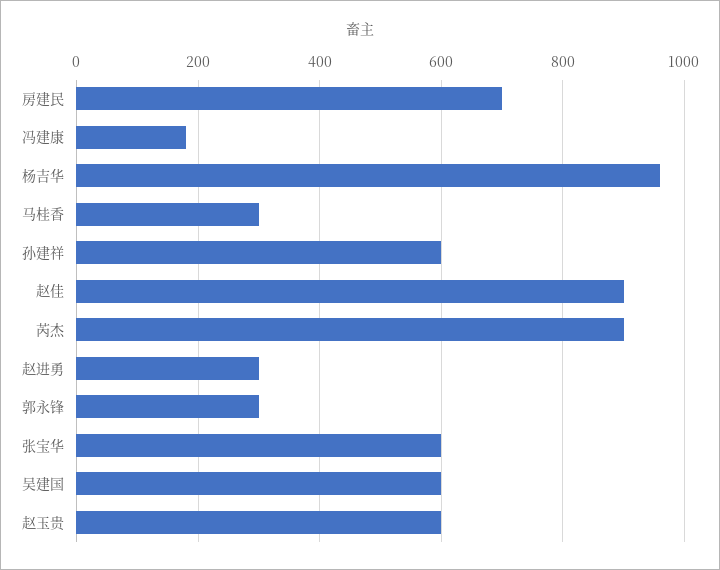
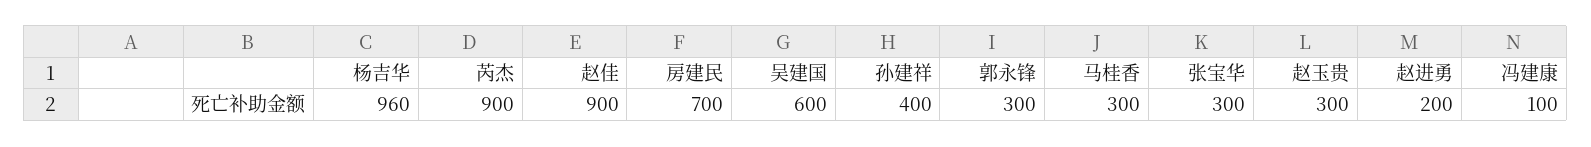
冯建康: 180 -> 100
孙建祥: 600 -> 400
赵进勇: 300 -> 200
张宝华: 600 -> 300
赵玉贵: 600 -> 300

